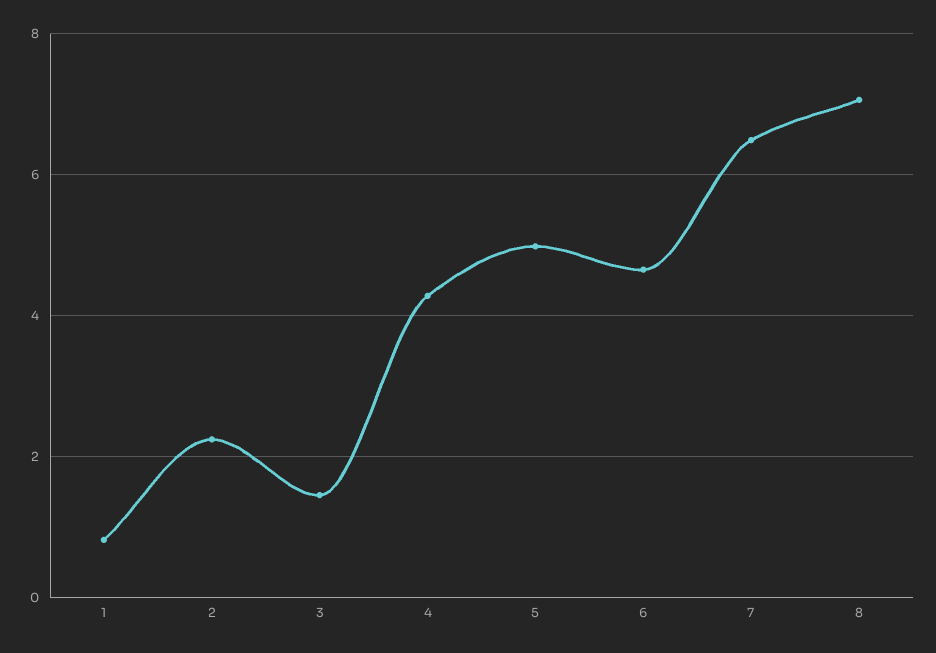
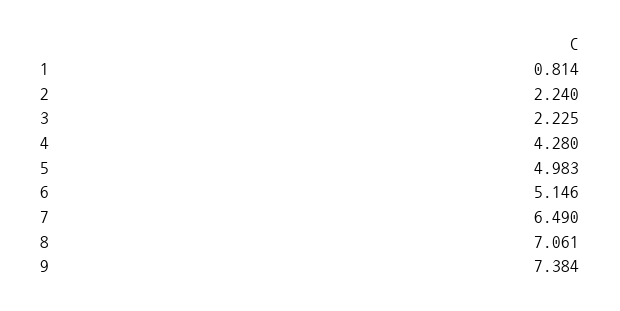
3: 1.4 -> 2.225
6: 4.6 -> 5.146
9: none -> 7.384

